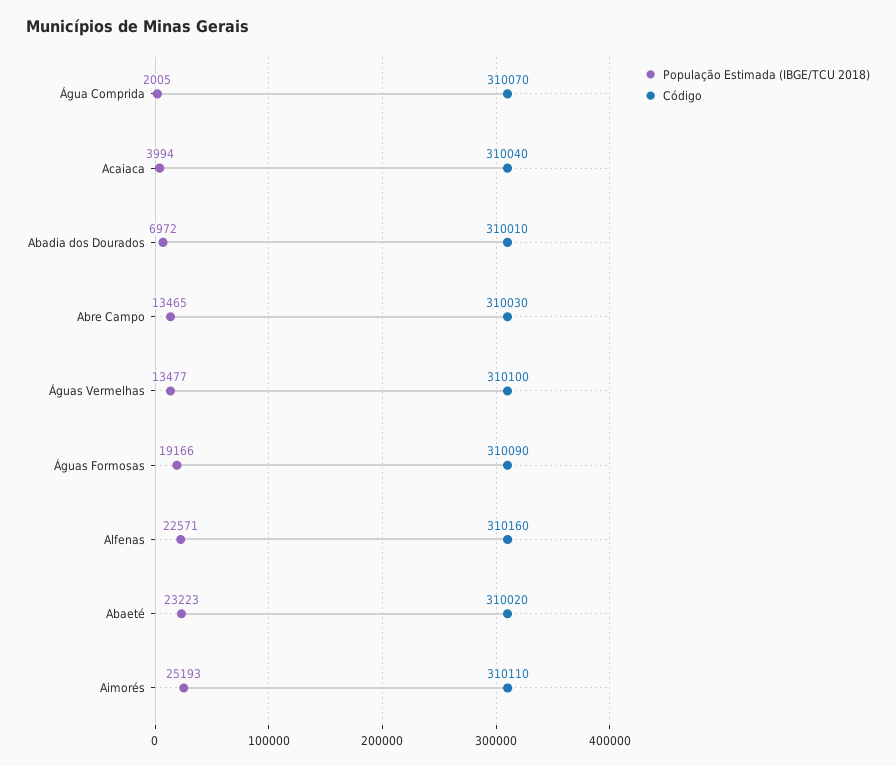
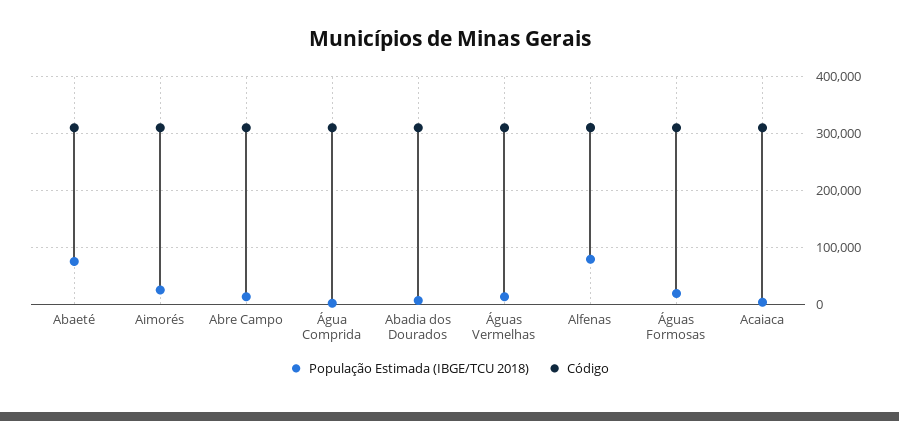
População Estimada (IBGE/TCU 2018), Alfenas: 22571 -> 80000
População Estimada (IBGE/TCU 2018), Abaeté: 23223 -> 80000

